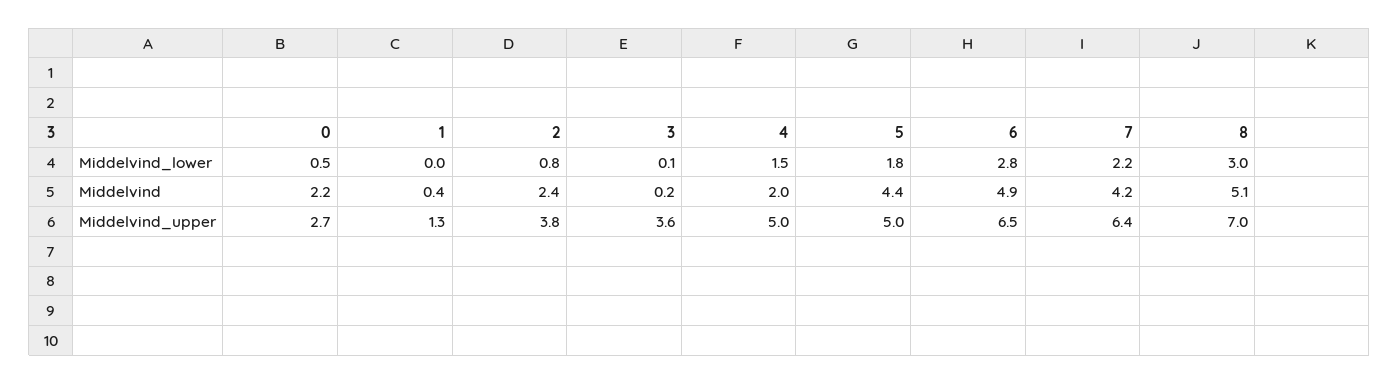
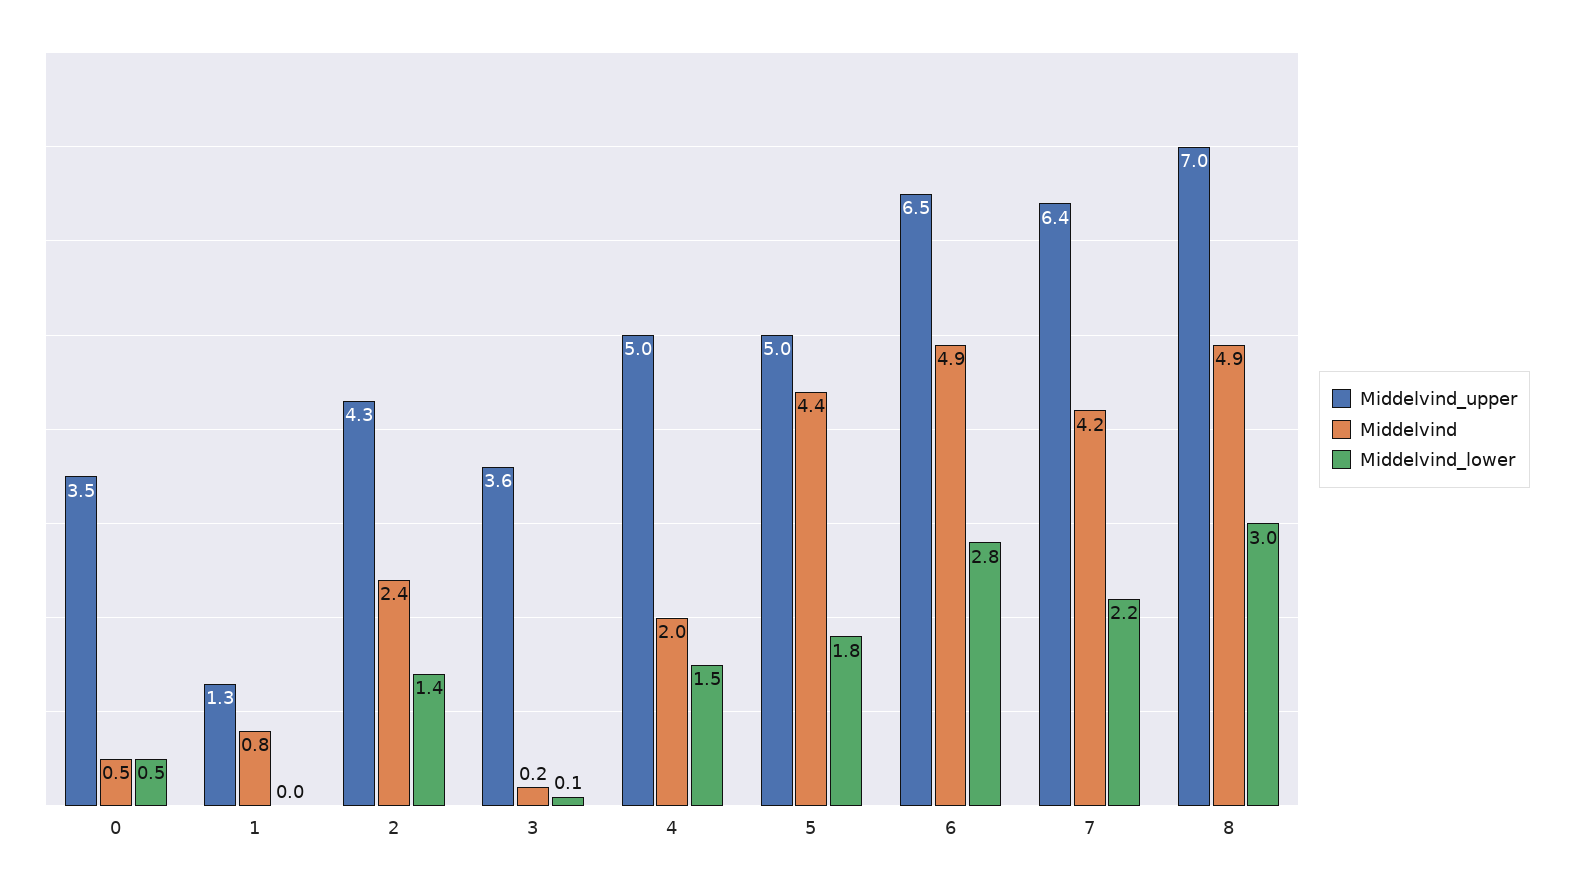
Middelvind_lower, 2: 0.8 -> 1.4
Middelvind, 0: 2.2 -> 0.5
Middelvind, 1: 0.4 -> 0.8
Middelvind, 8: 5.1 -> 4.9
Middelvind_upper, 0: 2.7 -> 3.5
Middelvind_upper, 2: 3.8 -> 4.3

